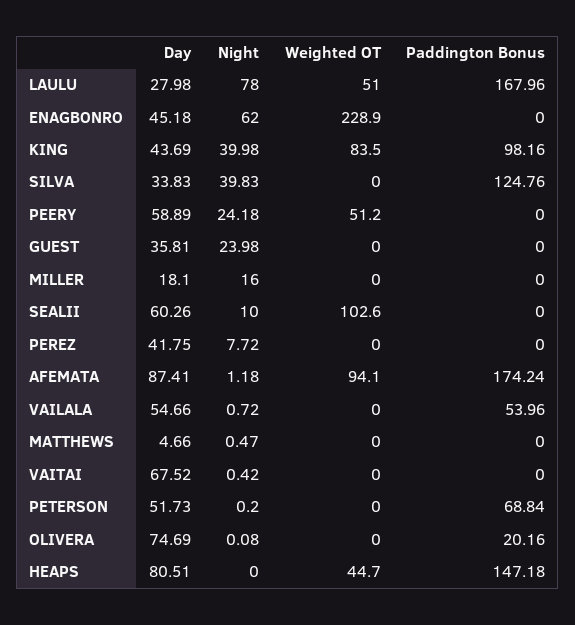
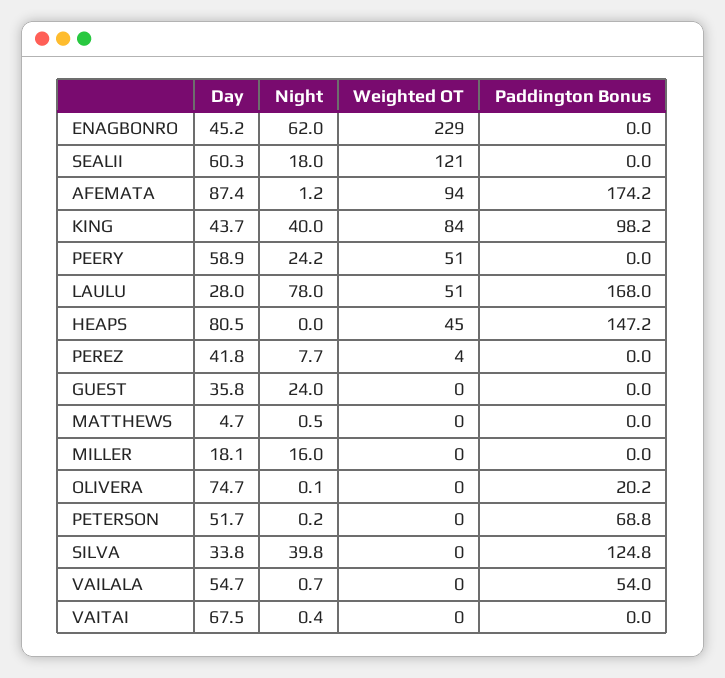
Night, SEALII: 10 -> 18
Weighted OT, SEALII: 102.6 -> 121
Weighted OT, PEREZ: 0 -> 4

